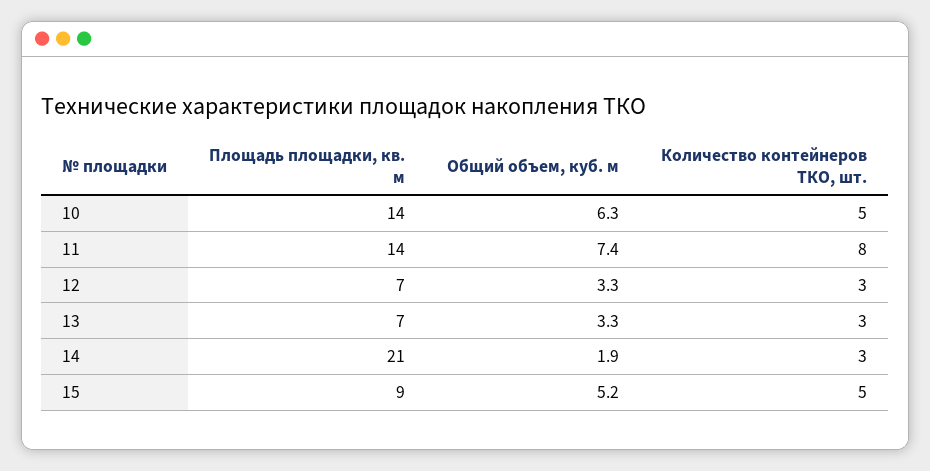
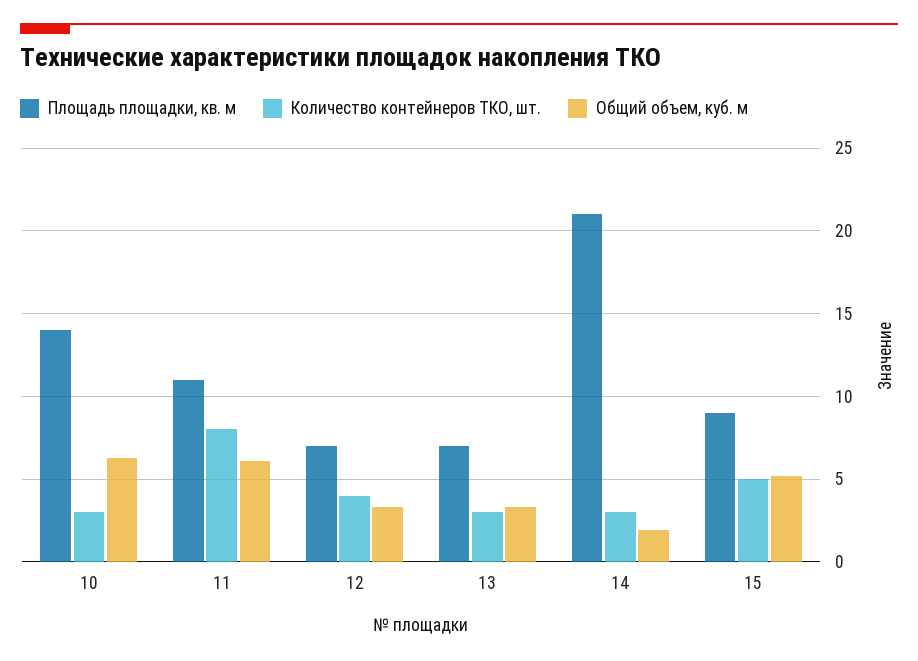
Количество контейнеров ТКО, шт., 10: 5 -> 3
Площадь площадки, кв. м, 11: 14 -> 11
Общий объем, куб. м, 11: 7.4 -> 6
Количество контейнеров ТКО, шт., 12: 3 -> 4

